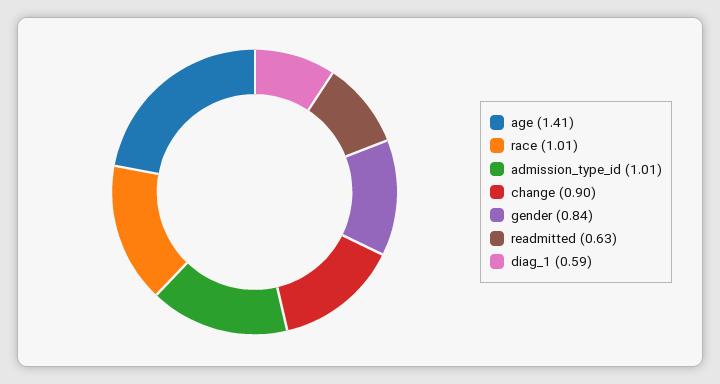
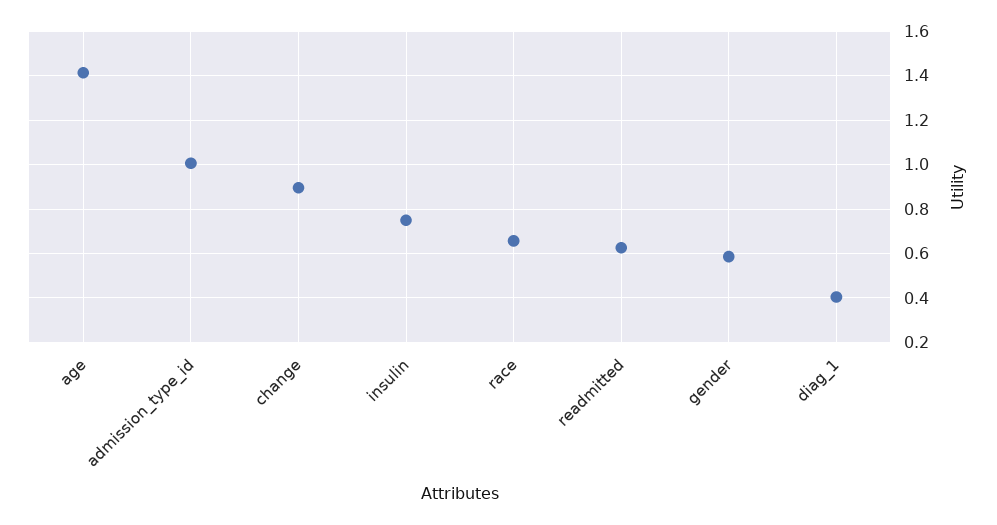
race: 1.01 -> 0.65
gender: 0.84 -> 0.6
diag_1: 0.59 -> 0.4
insulin: none -> 0.75

